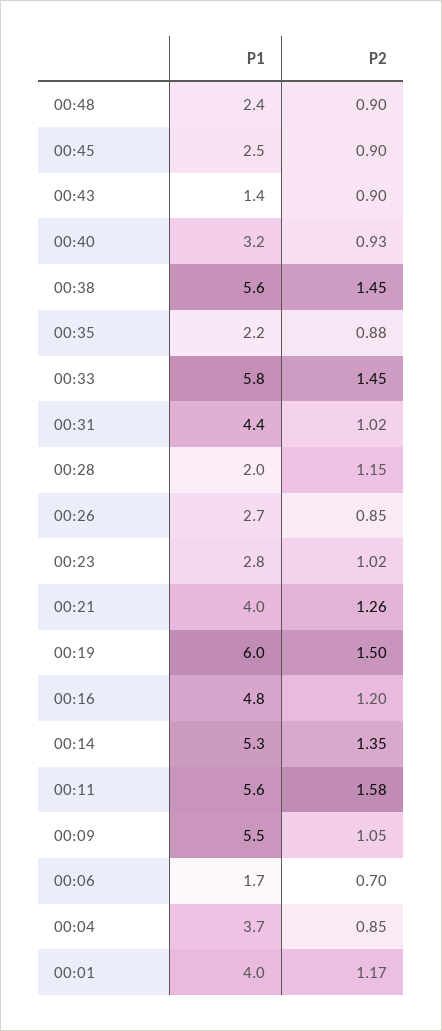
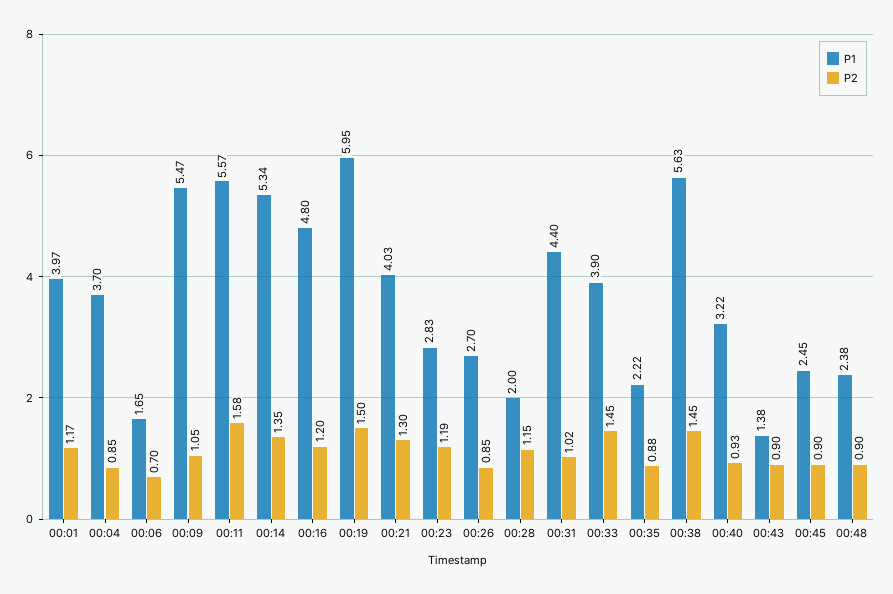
P1, 00:33: 5.8 -> 3.9
P2, 00:23: 1.02 -> 1.19
P2, 00:21: 1.26 -> 1.3

